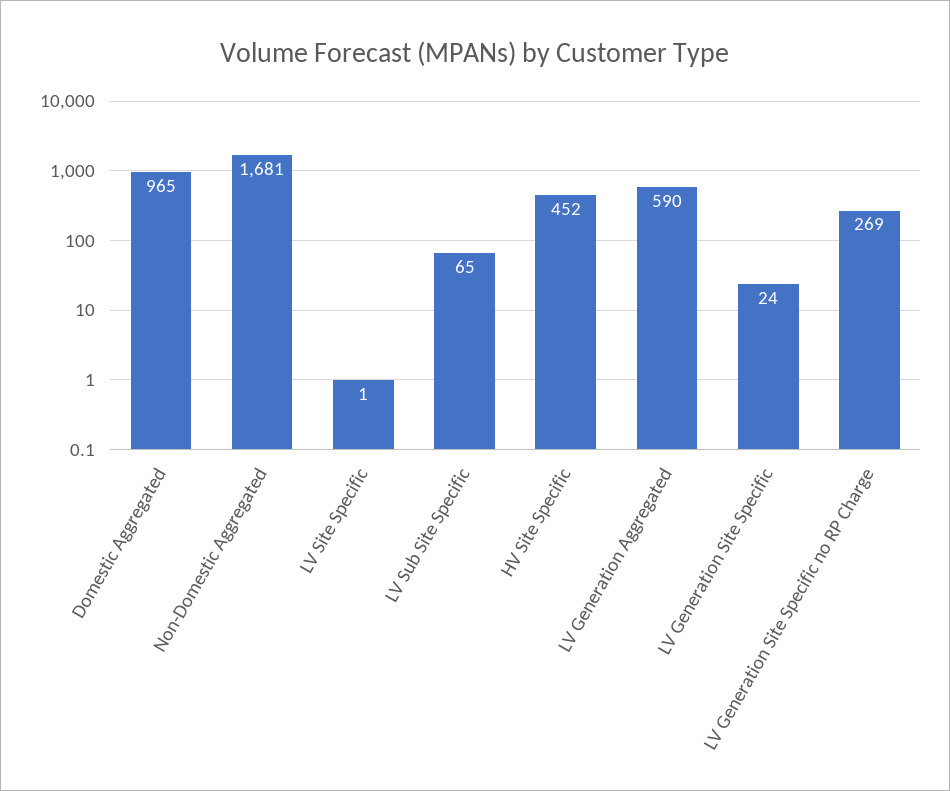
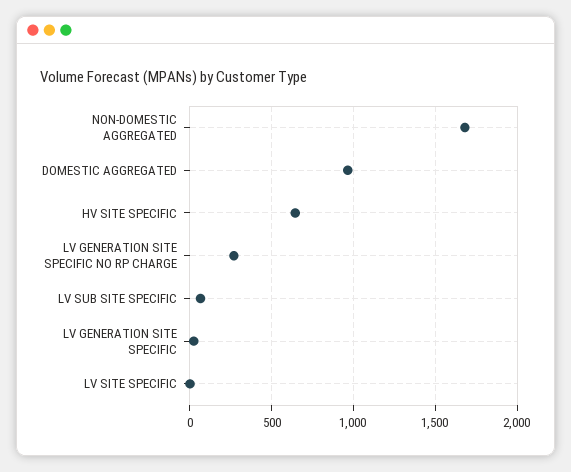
HV Site Specific: 452 -> 650
LV Generation Aggregated: 590 -> none

